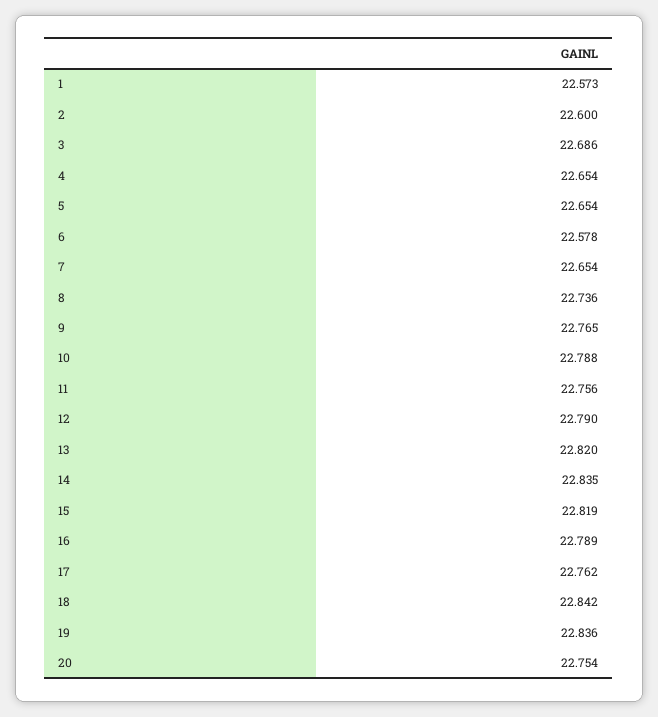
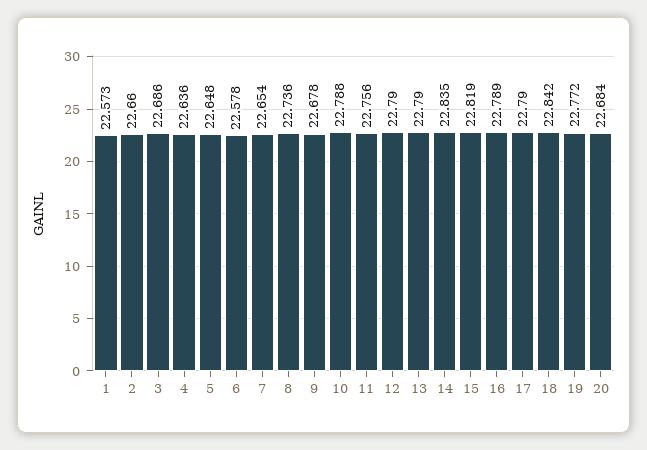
2: 22.6 -> 22.66
4: 22.654 -> 22.636
5: 22.654 -> 22.648
9: 22.765 -> 22.678
13: 22.82 -> 22.79
17: 22.762 -> 22.79
19: 22.836 -> 22.772
20: 22.754 -> 22.684

